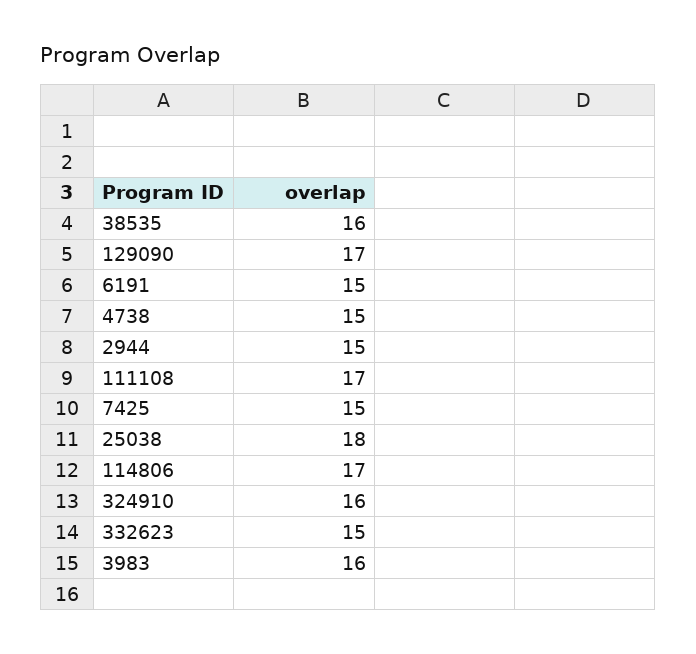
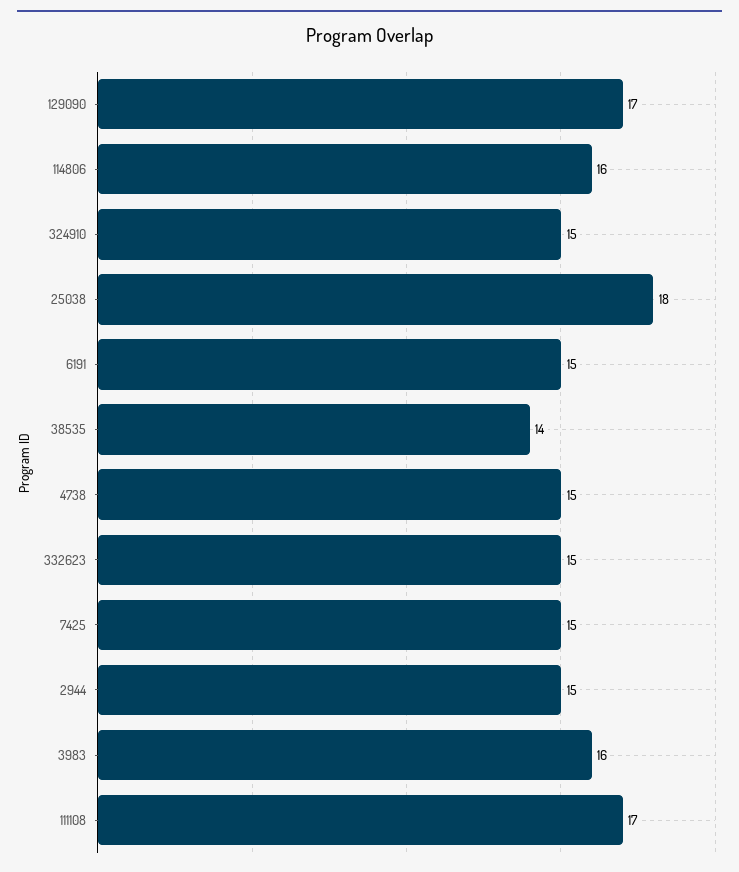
38535: 16 -> 14
114806: 17 -> 16
324910: 16 -> 15

